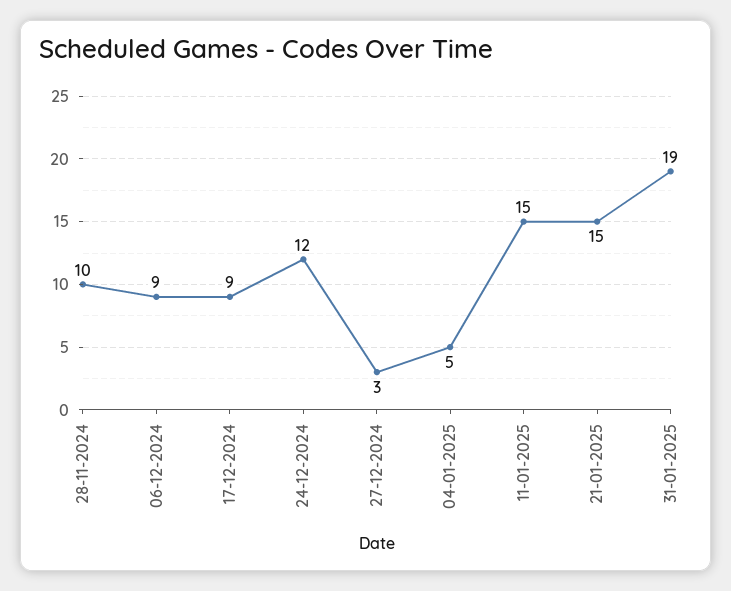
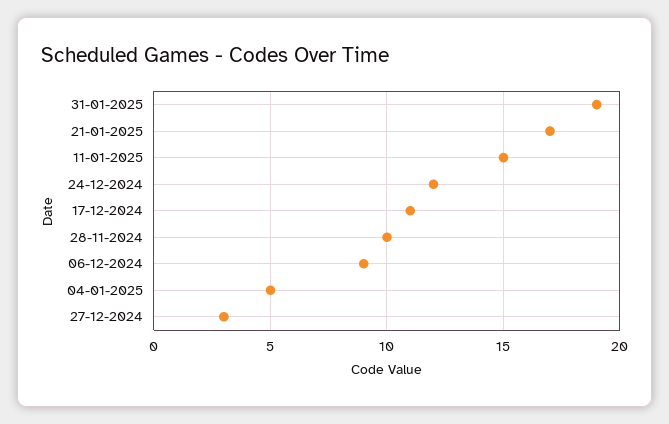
17-12-2024: 9 -> 11
21-01-2025: 15 -> 17

